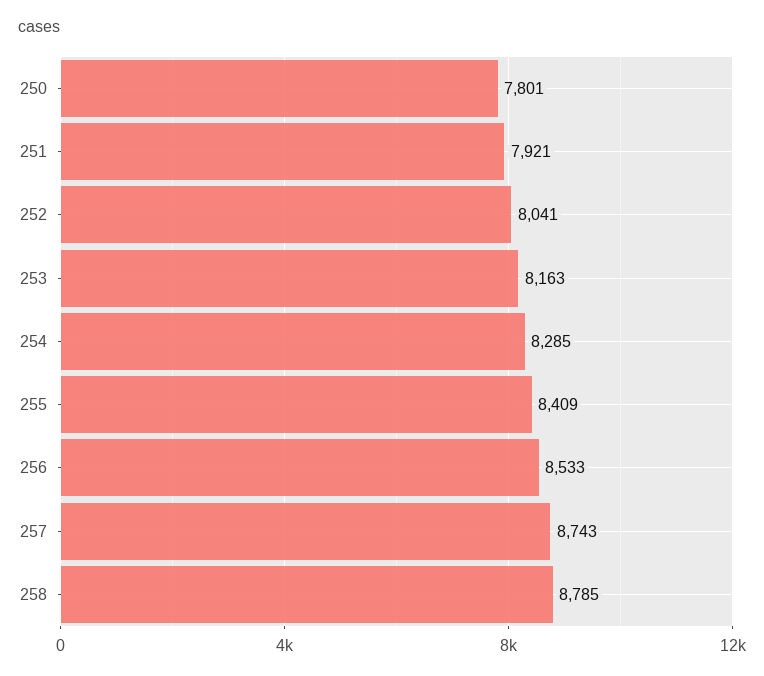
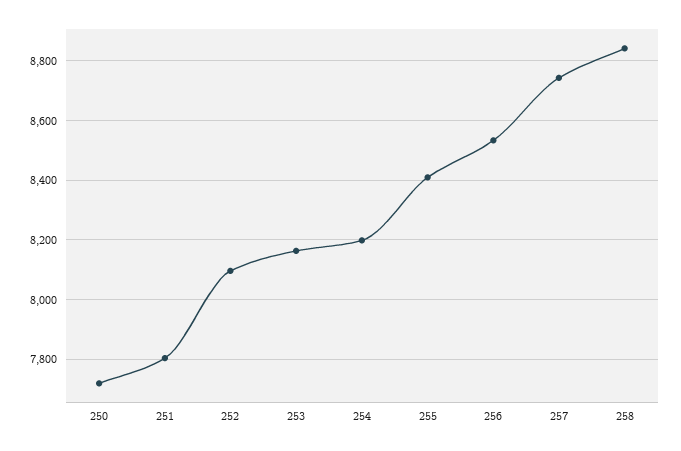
250: 7801 -> 7725
251: 7921 -> 7800
252: 8041 -> 8100
254: 8285 -> 8200
258: 8785 -> 8850

